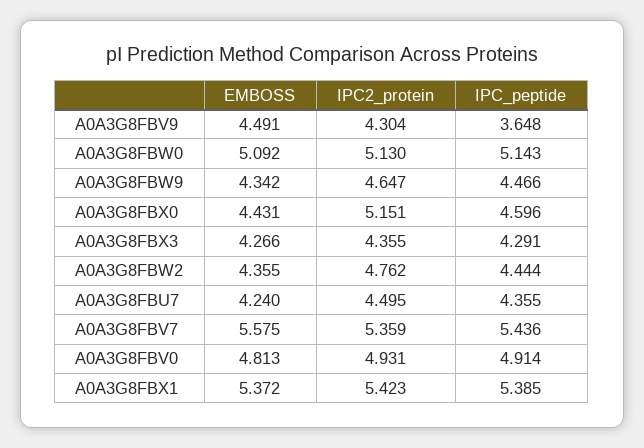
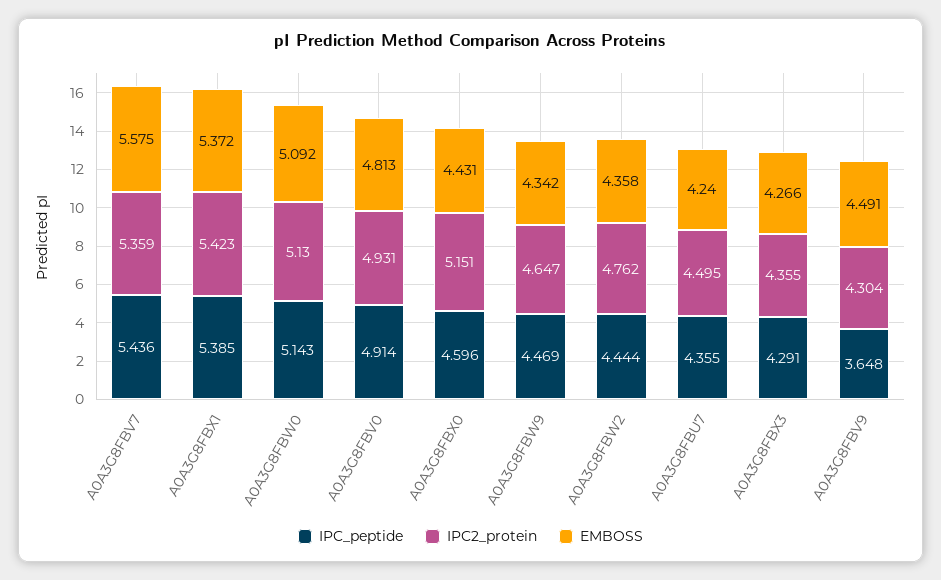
IPC_peptide, A0A3G8FBW9: 4.466 -> 4.469
EMBOSS, A0A3G8FBW2: 4.355 -> 4.358

